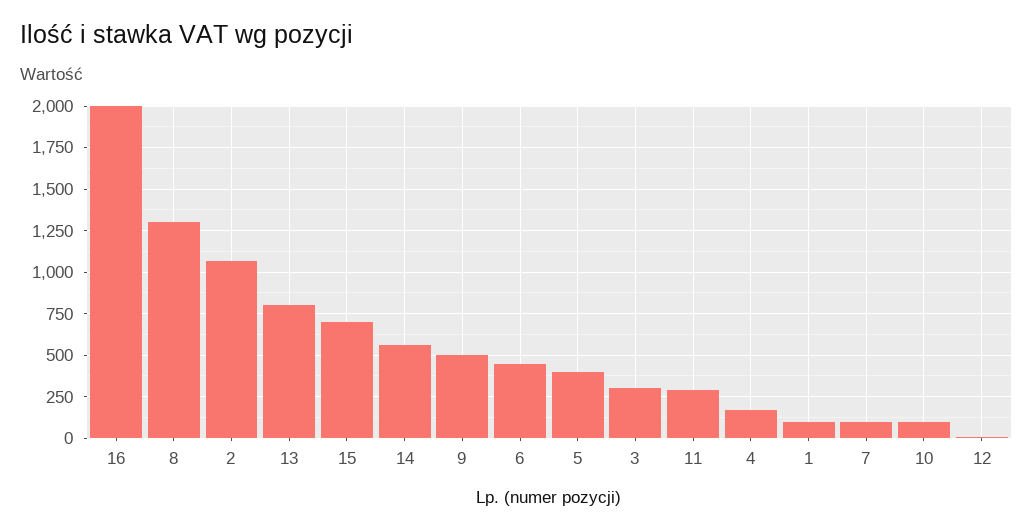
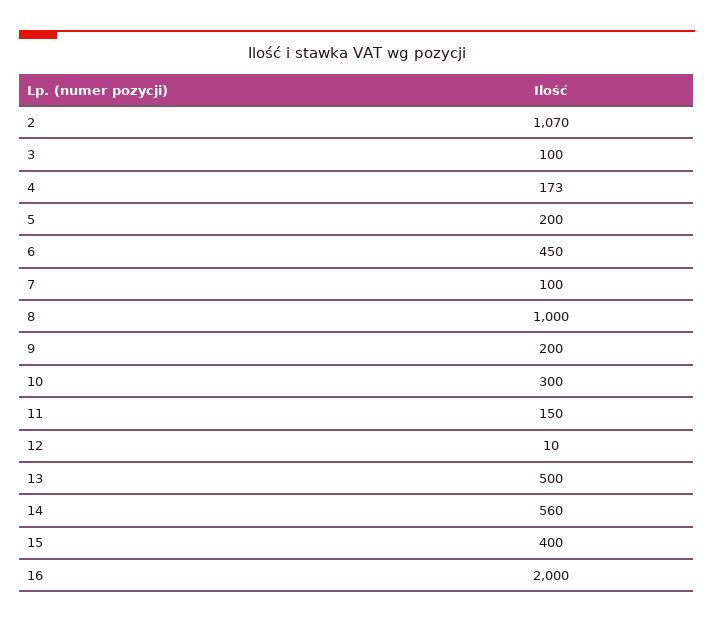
8: 1300 -> 1000
13: 800 -> 500
15: 700 -> 400
9: 500 -> 200
5: 400 -> 200
3: 300 -> 100
11: 300 -> 150
1: 100 -> none
10: 100 -> 300

